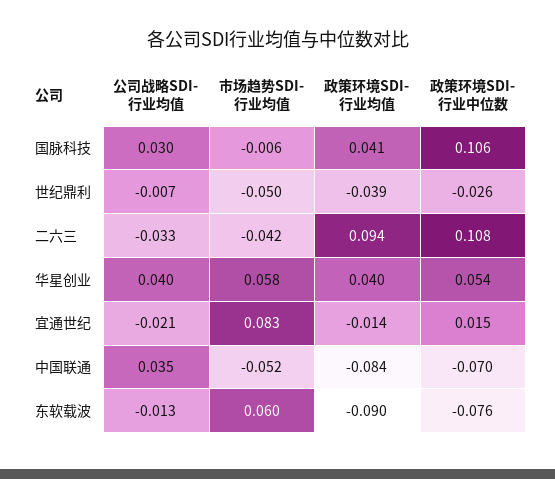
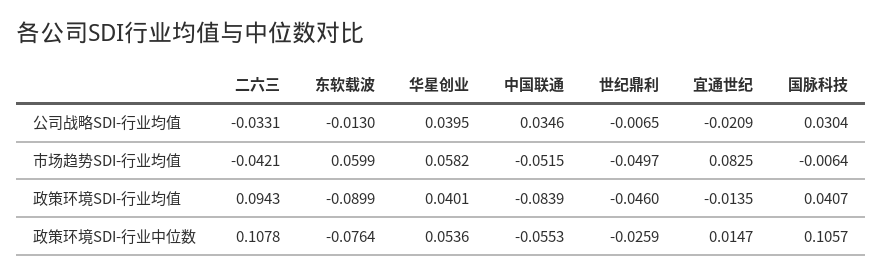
政策环境SDI-行业均值, 世纪鼎利: -0.039 -> -0.046
政策环境SDI-行业中位数, 中国联通: -0.07 -> -0.0553

